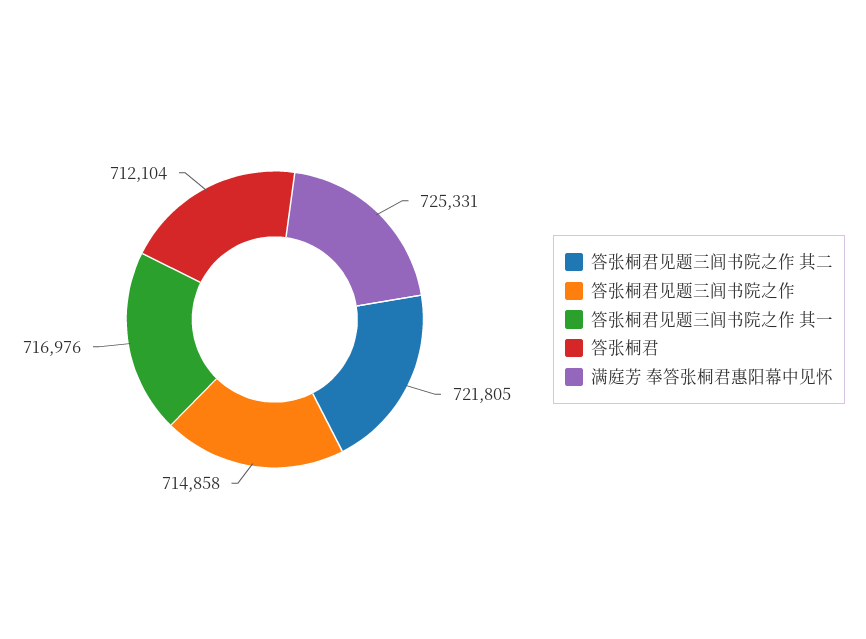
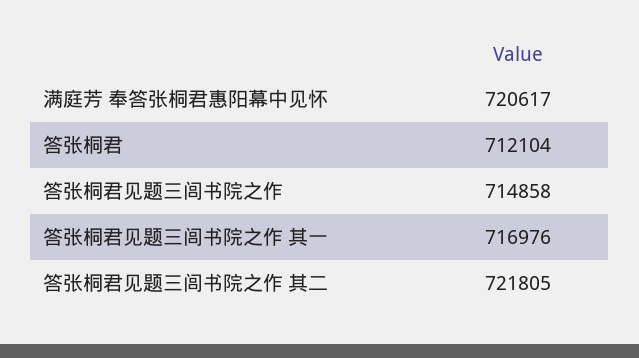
满庭芳 奉答张桐君惠阳幕中见怀: 725331 -> 720617

